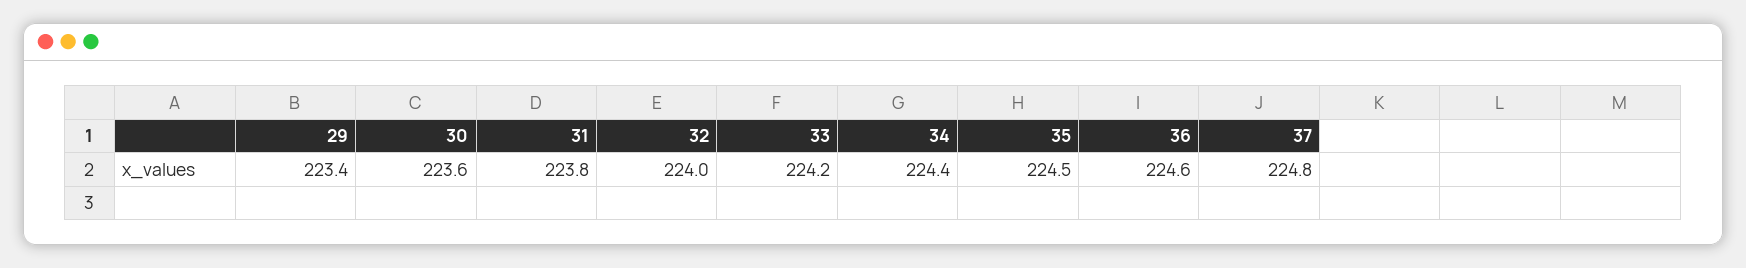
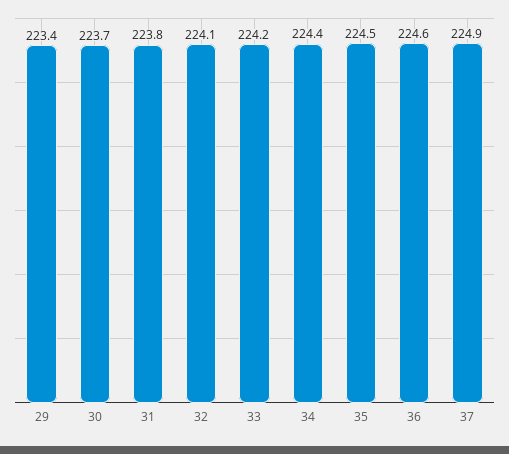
30: 223.6 -> 223.7
32: 224 -> 224.1
37: 224.8 -> 224.9

